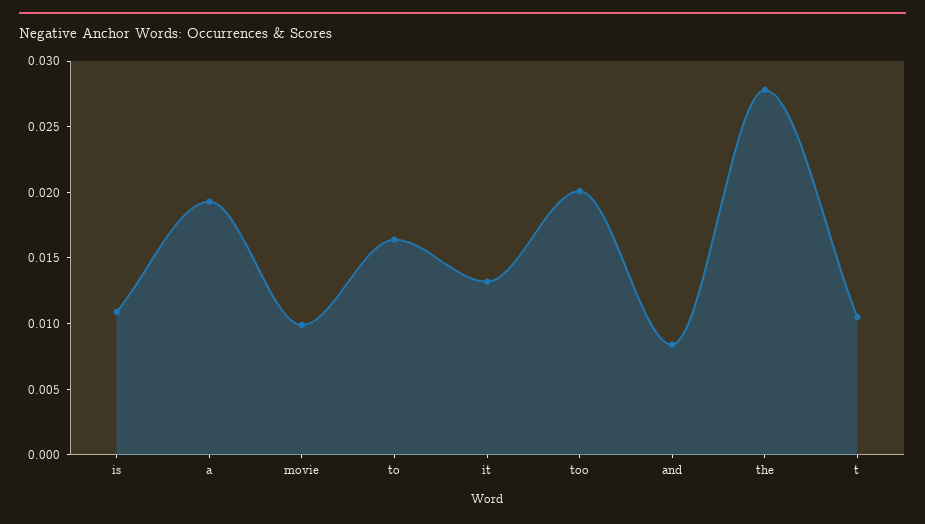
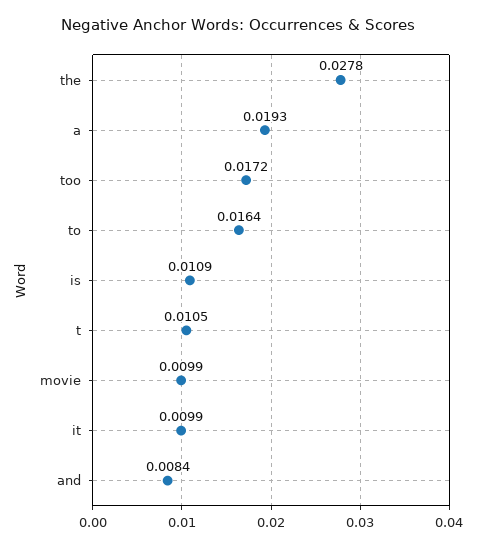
it: 0.013 -> 0.0099
too: 0.02 -> 0.0172

